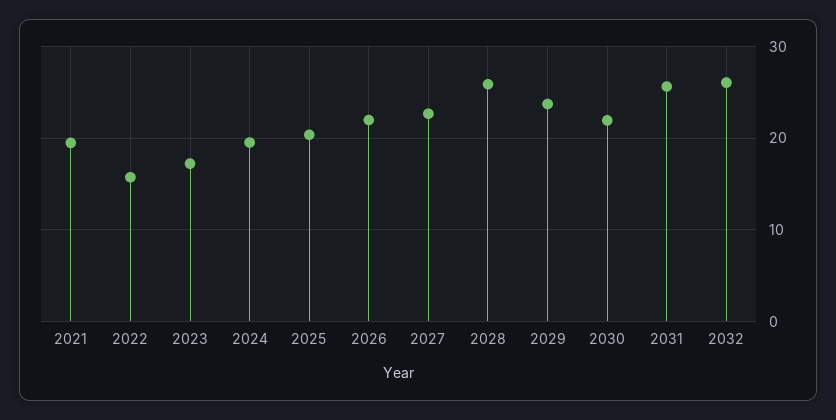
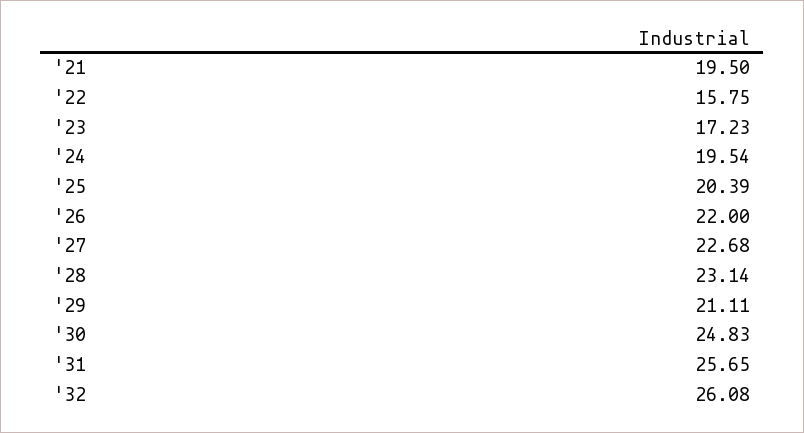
2028: 26 -> 23.14
2029: 24 -> 21.11
2030: 22 -> 24.83

